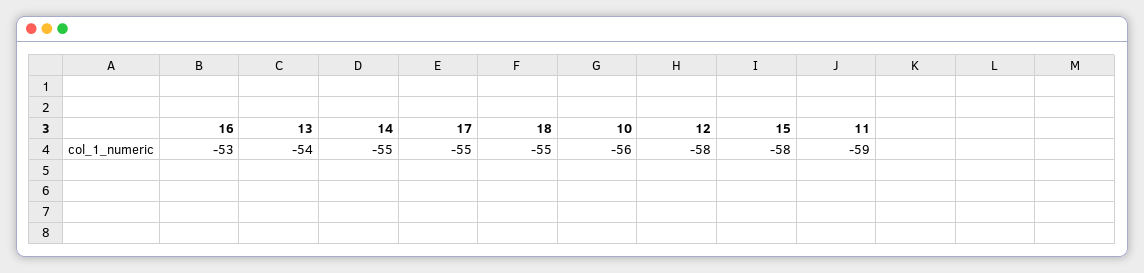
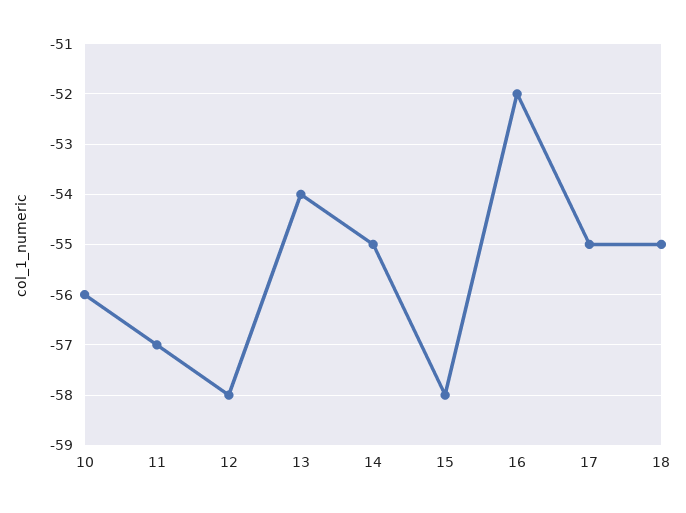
16: -53 -> -52
11: -59 -> -57

